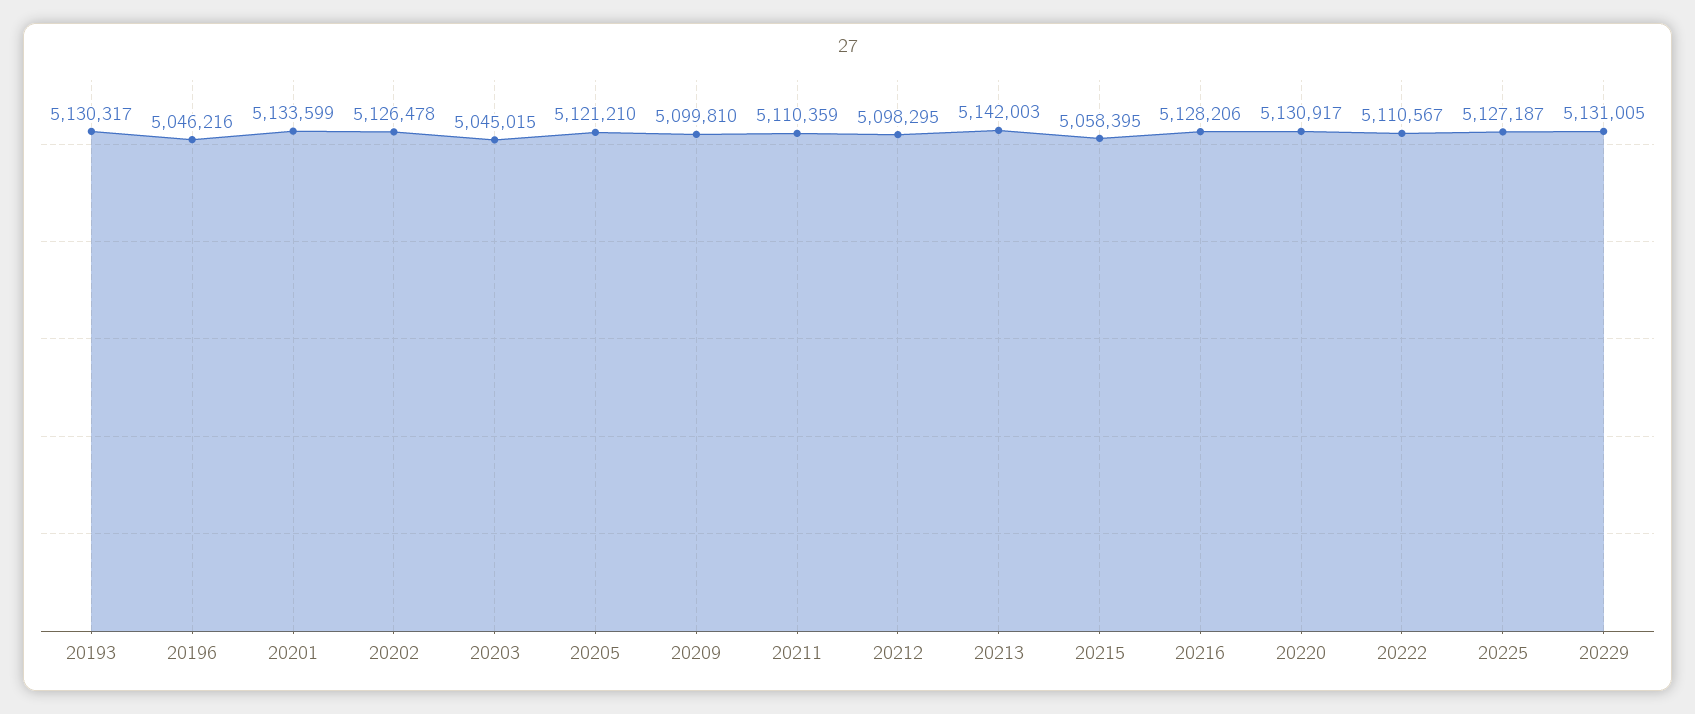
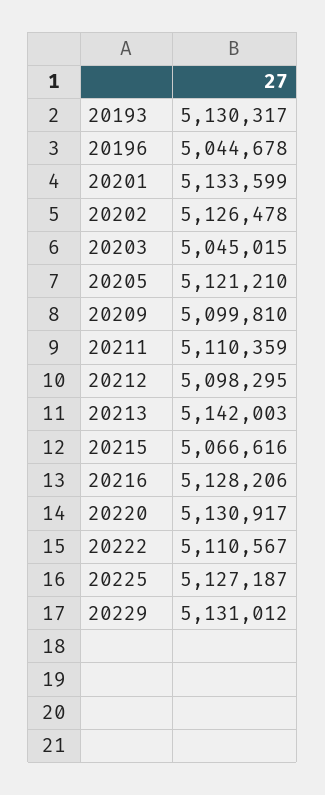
20196: 5046216 -> 5044678
20215: 5058395 -> 5066616
20229: 5131005 -> 5131012

